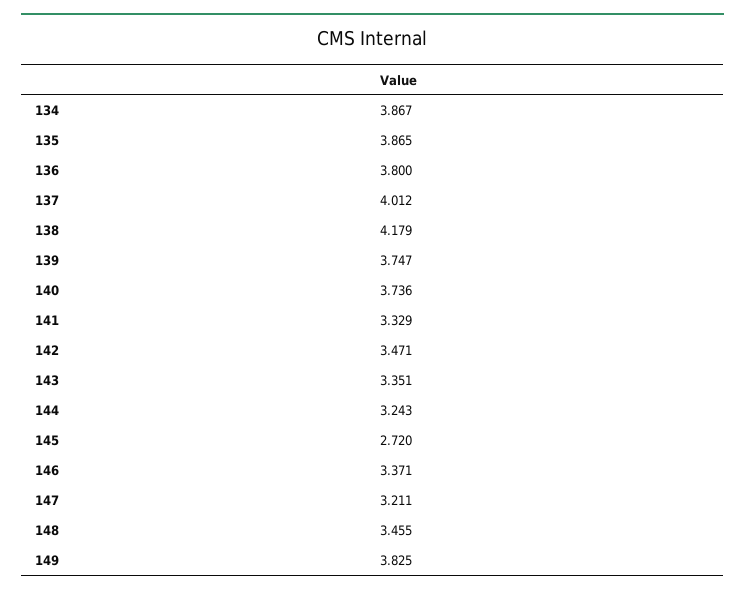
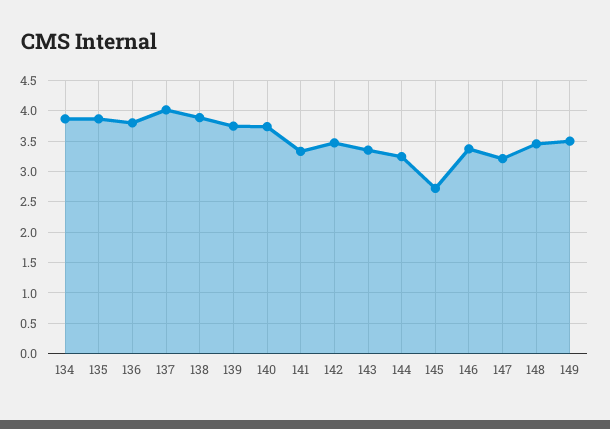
138: 4.179 -> 3.9
149: 3.825 -> 3.5

